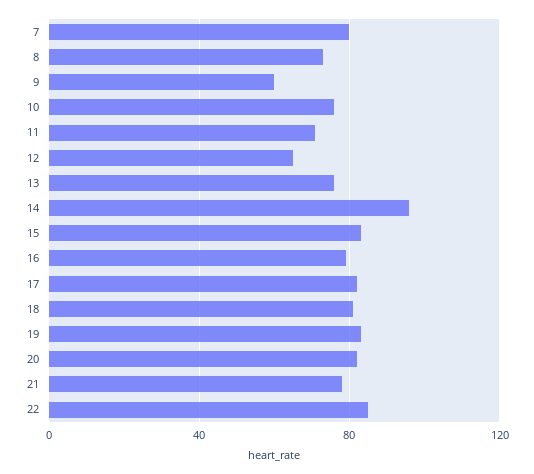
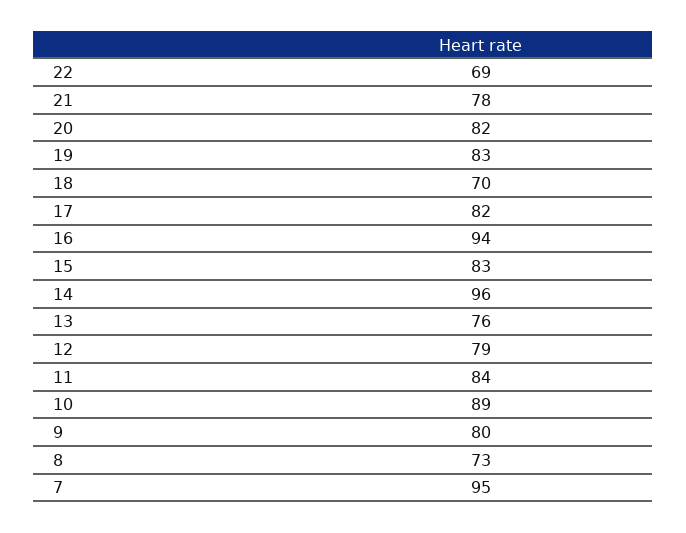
7: 80 -> 95
9: 60 -> 80
10: 75 -> 89
11: 70 -> 84
12: 65 -> 79
16: 80 -> 94
18: 80 -> 70
22: 85 -> 69

